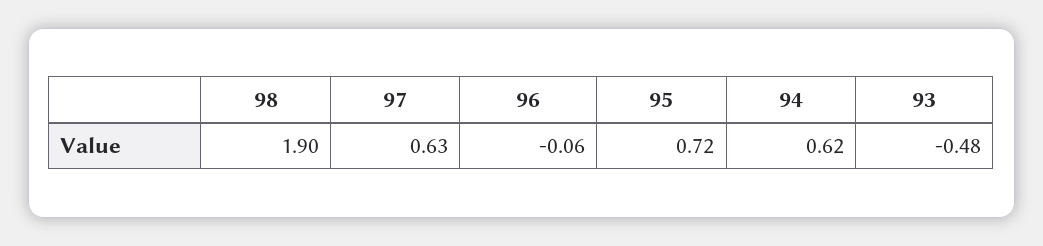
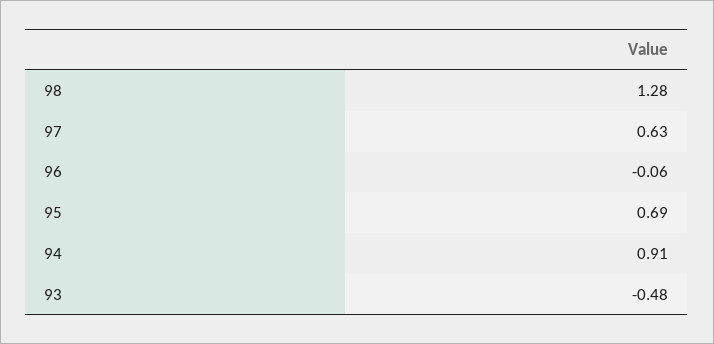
98: 1.9 -> 1.28
95: 0.72 -> 0.69
94: 0.62 -> 0.91

